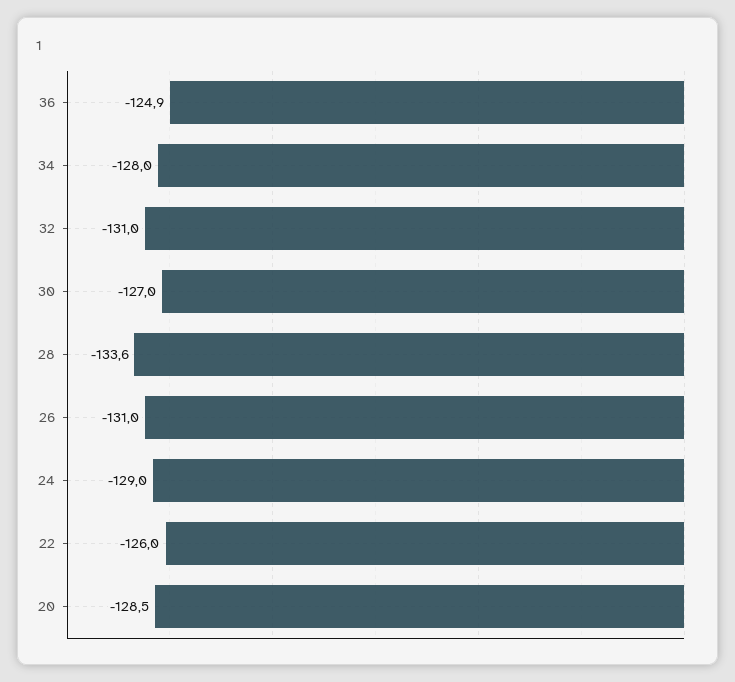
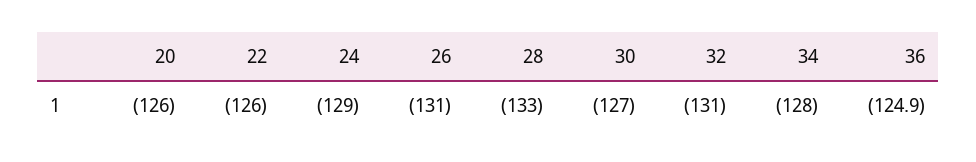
28: -133.6 -> -133
20: -128.5 -> -126

